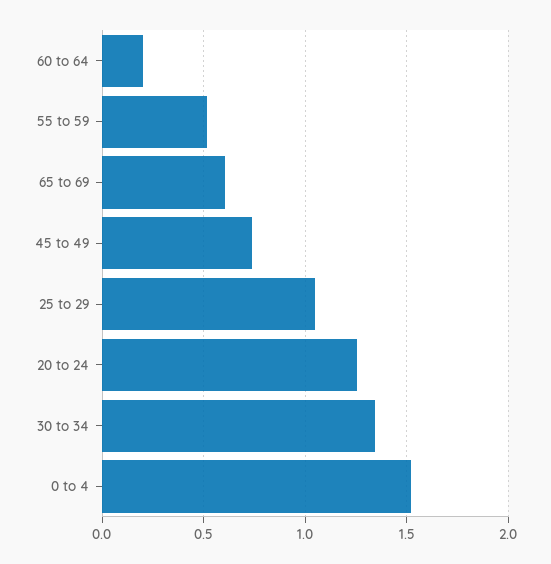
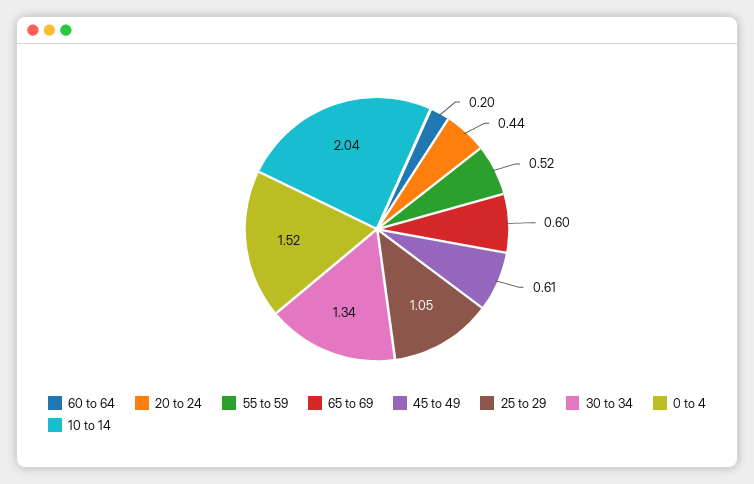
45 to 49: 0.75 -> 0.61
20 to 24: 1.25 -> 0.44
10 to 14: none -> 2.04

